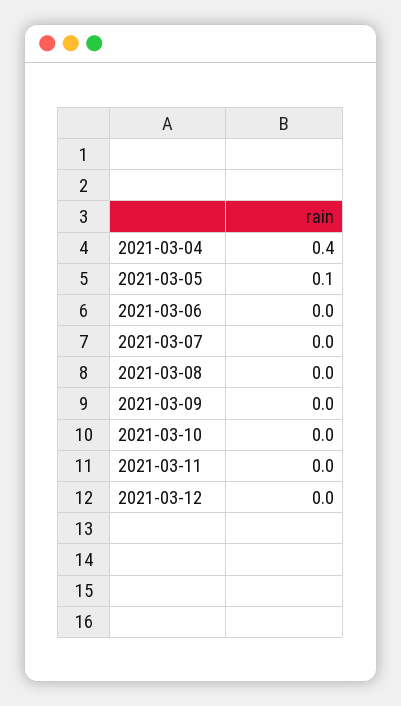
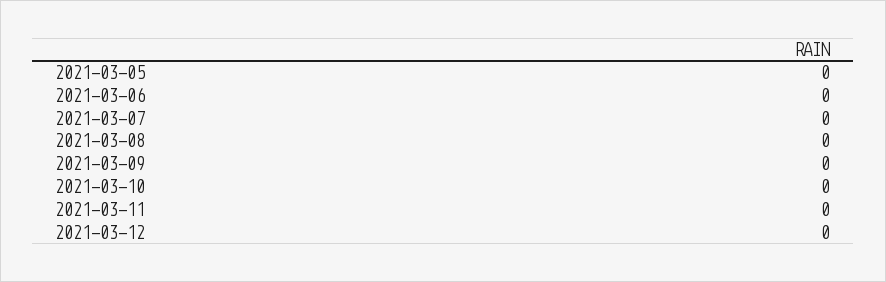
2021-03-04: 0.4 -> none
2021-03-05: 0.1 -> 0

